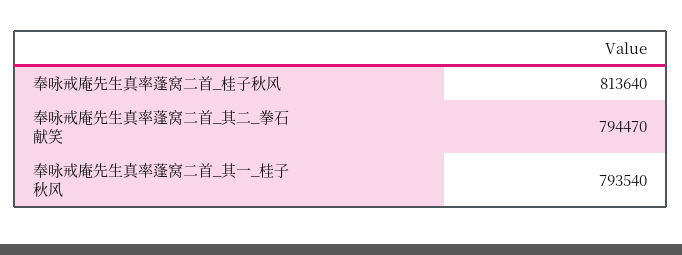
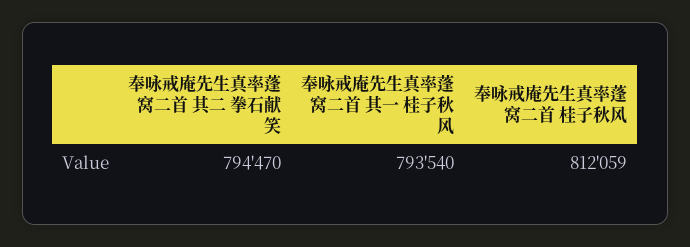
奉咏戒庵先生真率蓬窝二首_桂子秋风: 813640 -> 812059

